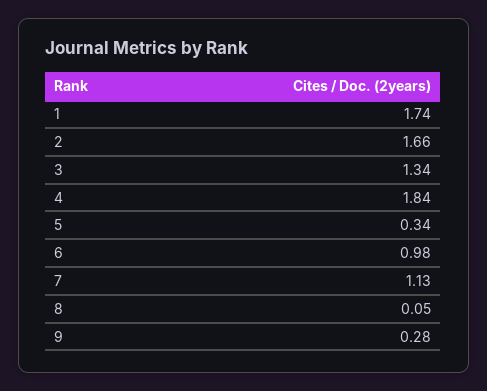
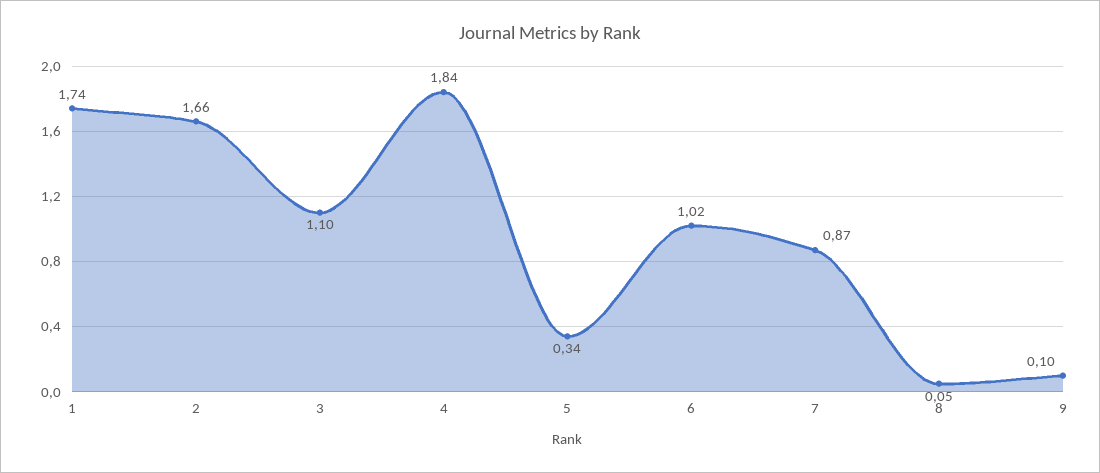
3: 1.34 -> 1.1
6: 0.98 -> 1.02
7: 1.13 -> 0.87
9: 0.28 -> 0.1

